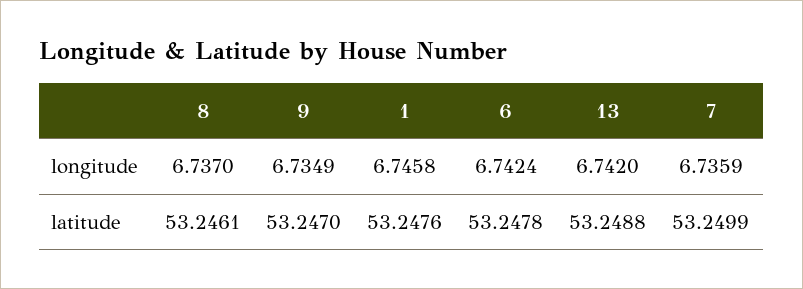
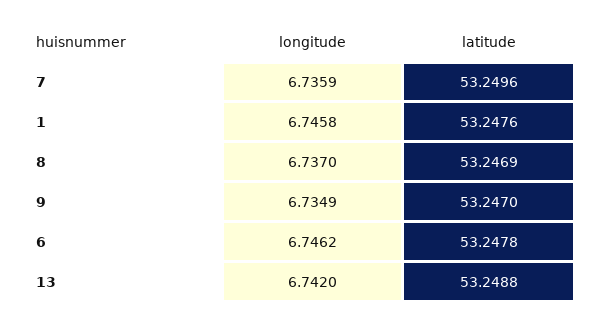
6, longitude: 6.7424 -> 6.7462
8, latitude: 53.2461 -> 53.2469
7, latitude: 53.2499 -> 53.2496

